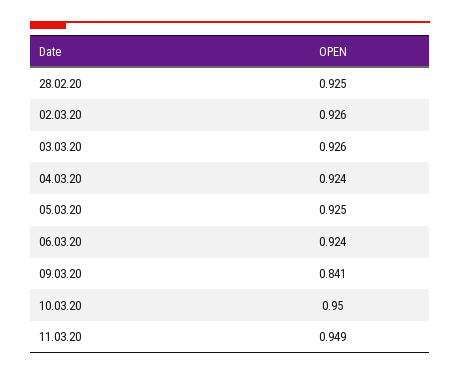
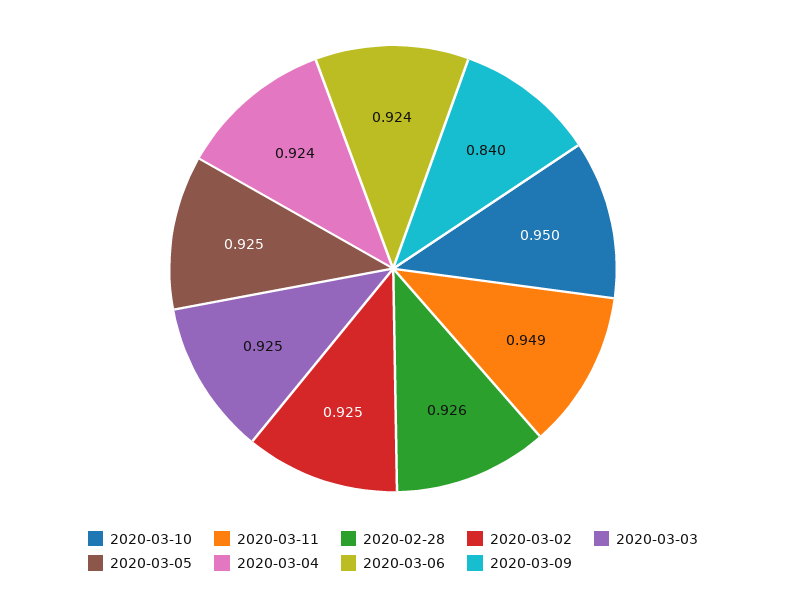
28.02.20: 0.925 -> 0.926
02.03.20: 0.926 -> 0.925
03.03.20: 0.926 -> 0.925
09.03.20: 0.841 -> 0.84

